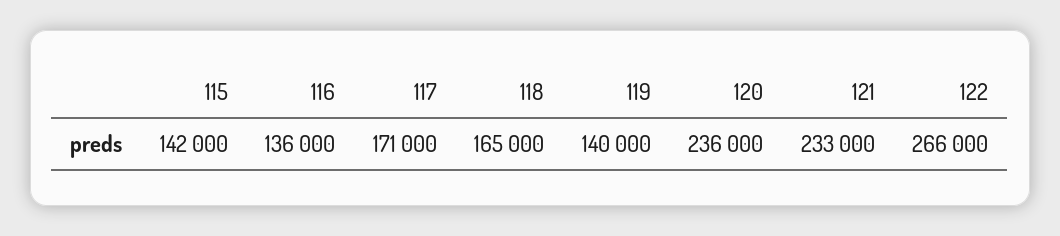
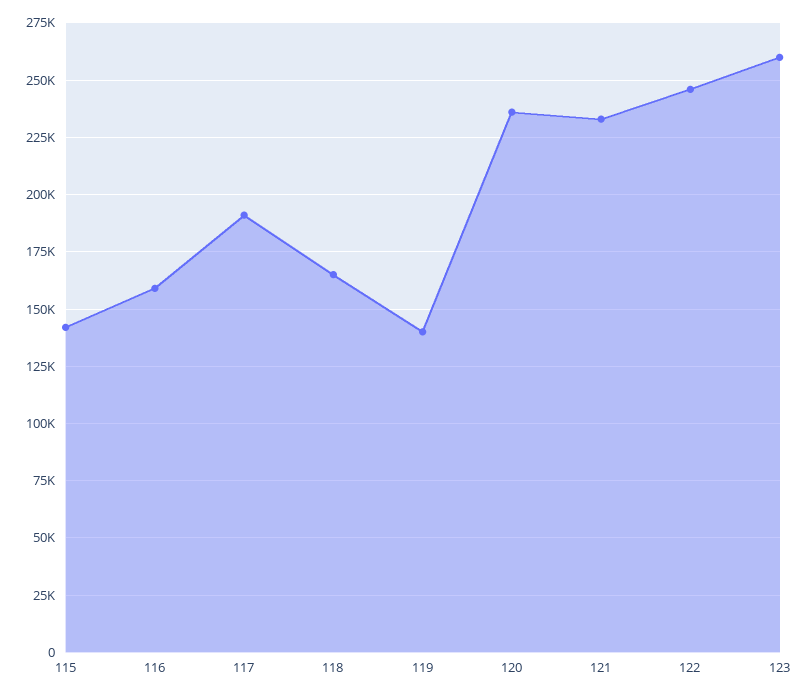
116: 136000 -> 160000
117: 171000 -> 190000
122: 266000 -> 245000
123: none -> 260000

